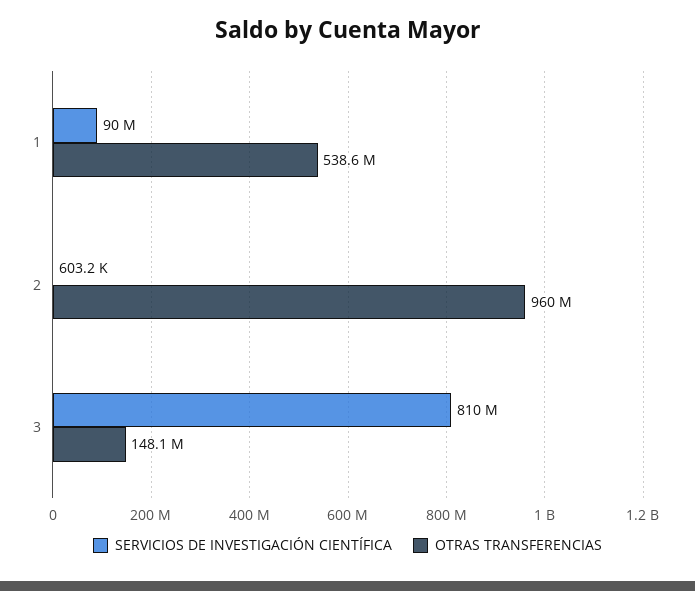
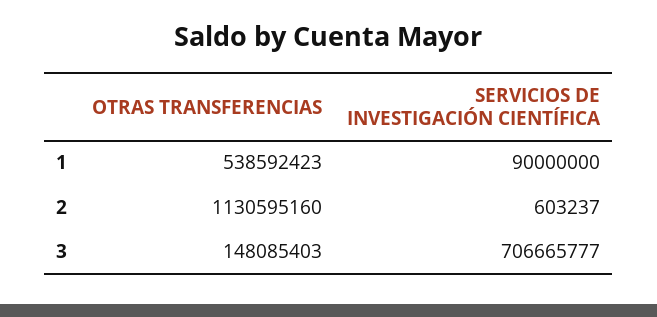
OTRAS TRANSFERENCIAS, 2: 960000000 -> 1130595160
SERVICIOS DE INVESTIGACIÓN CIENTÍFICA, 3: 810000000 -> 706665777

